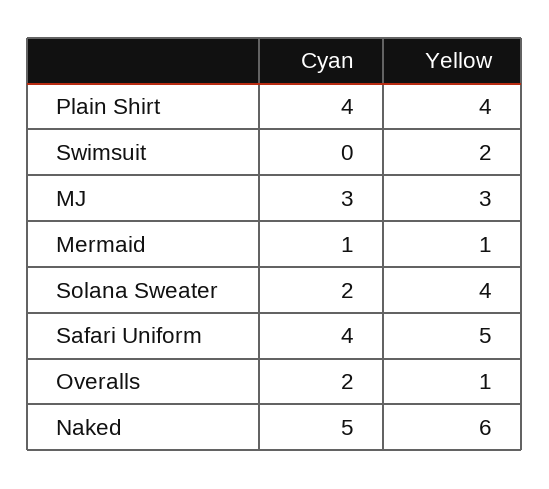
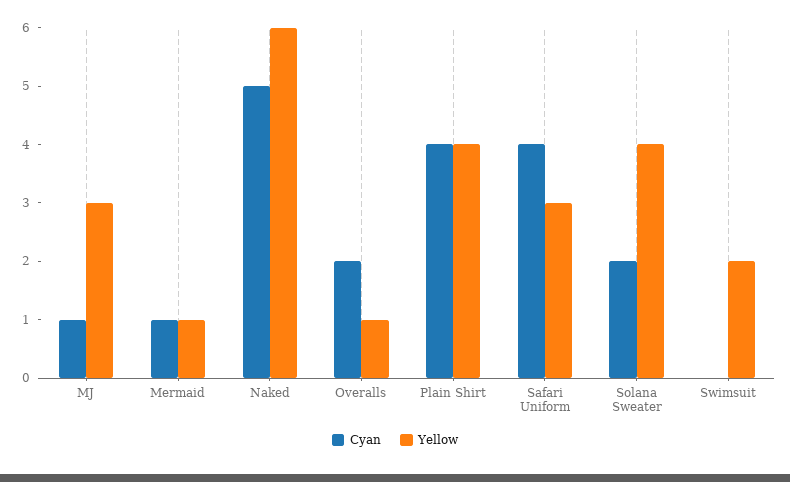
Cyan, MJ: 3 -> 1
Yellow, Safari Uniform: 5 -> 3

